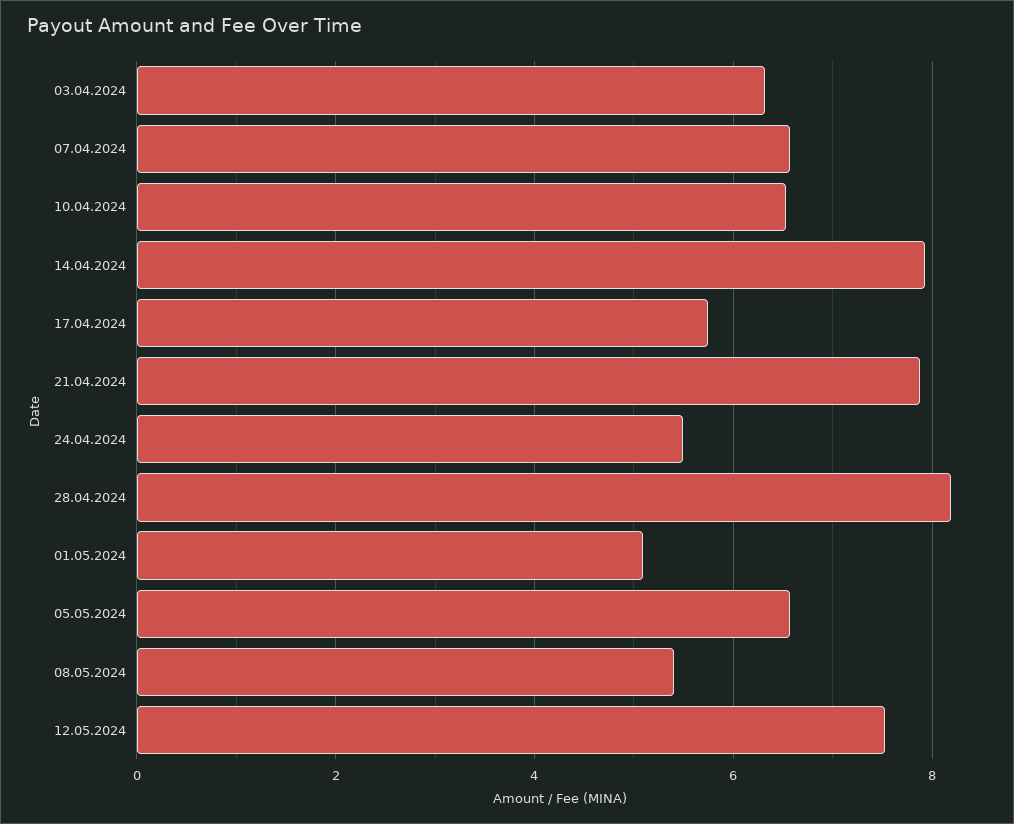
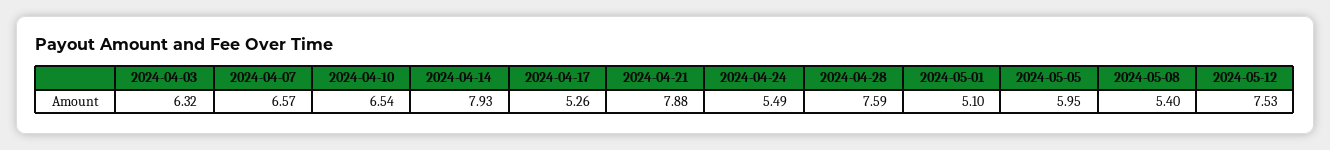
17.04.2024: 5.8 -> 5.26
28.04.2024: 8.2 -> 7.59
05.05.2024: 6.6 -> 5.95

